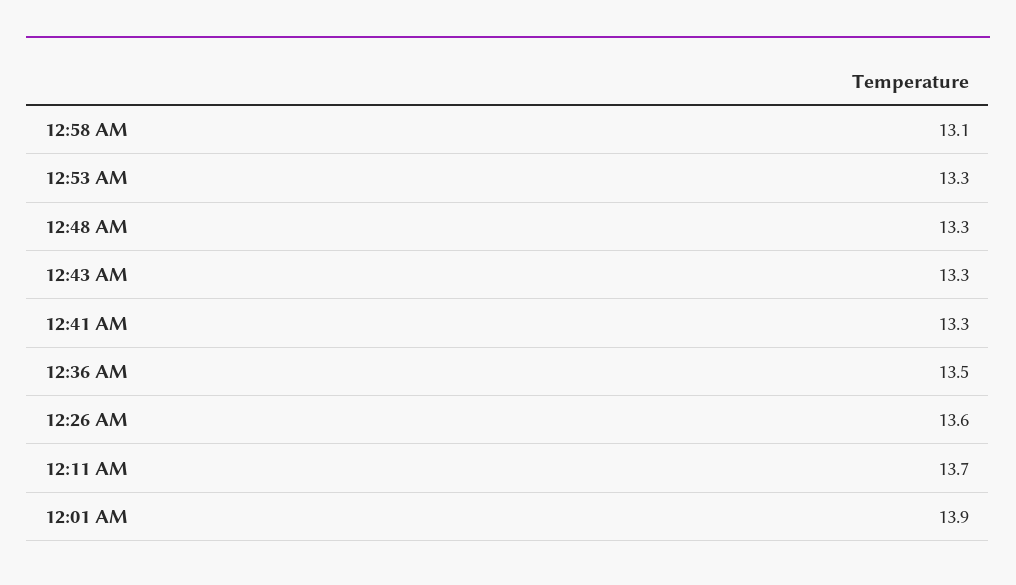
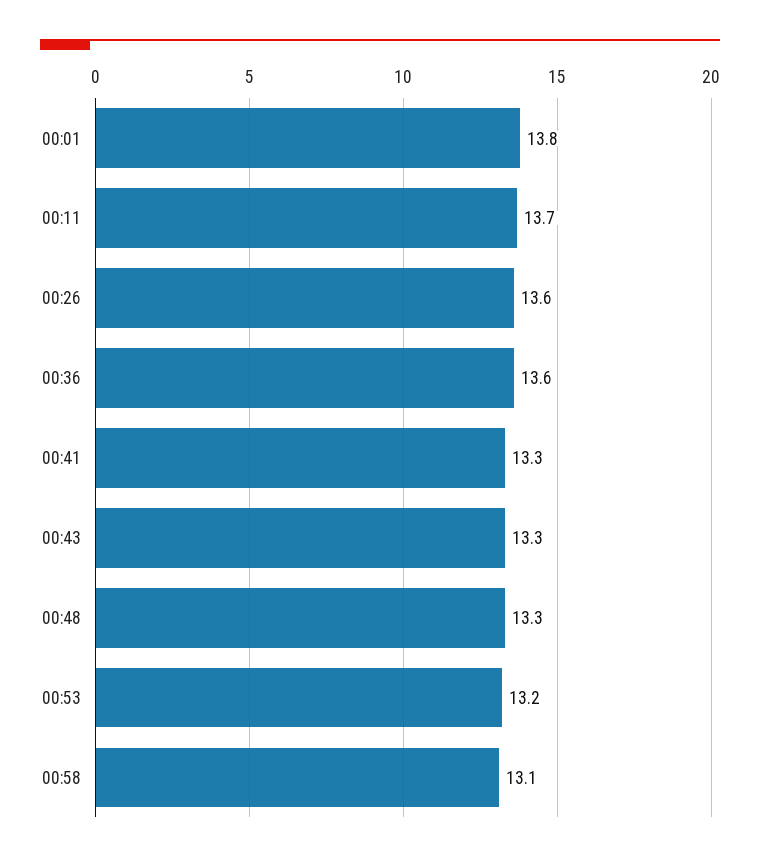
12:53 AM: 13.3 -> 13.2
12:36 AM: 13.5 -> 13.6
12:01 AM: 13.9 -> 13.8

